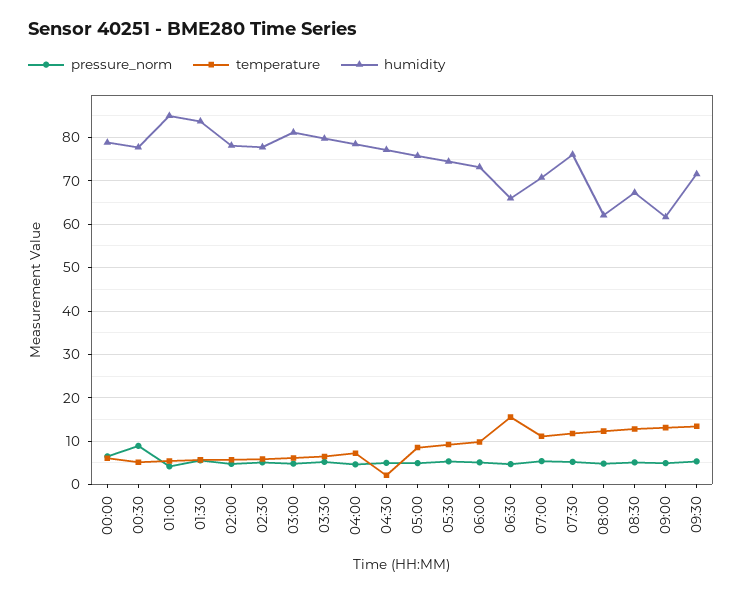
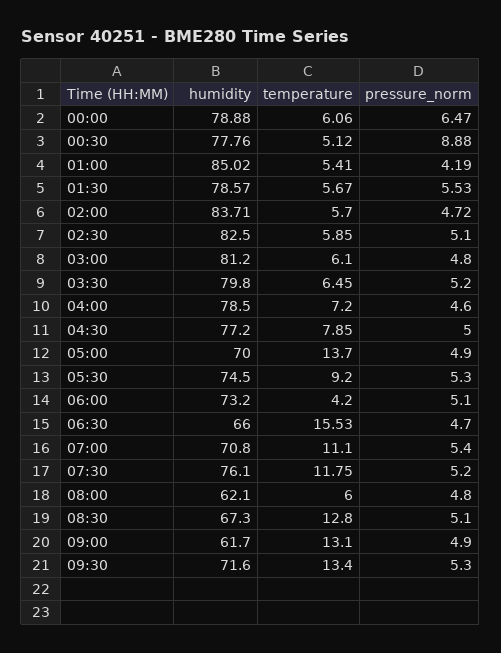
humidity, 01:30: 84 -> 78.57
humidity, 02:00: 78 -> 83.71
humidity, 02:30: 78 -> 82.5
temperature, 04:30: 2 -> 7.85
temperature, 05:00: 8 -> 13.7
humidity, 05:00: 76 -> 70
temperature, 06:00: 10 -> 4.2
temperature, 08:00: 12 -> 6

